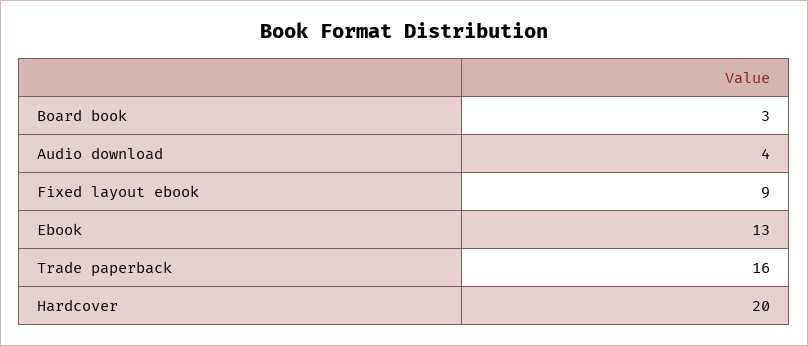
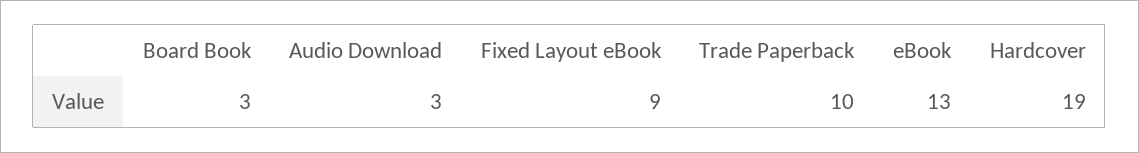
Audio download: 4 -> 3
Trade paperback: 16 -> 10
Hardcover: 20 -> 19

